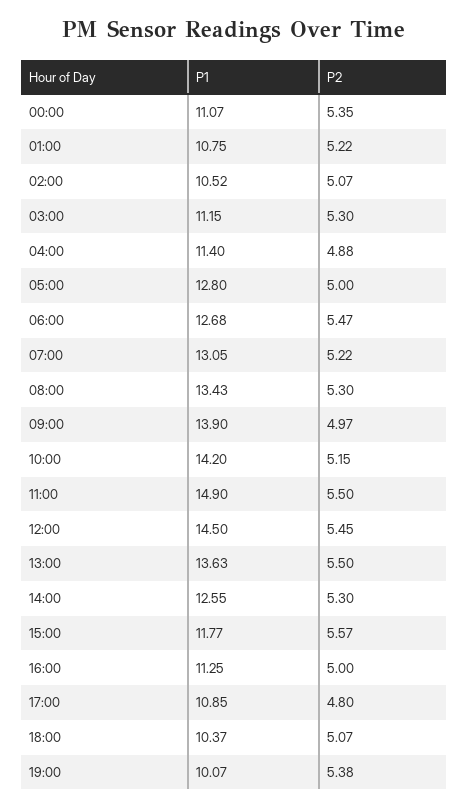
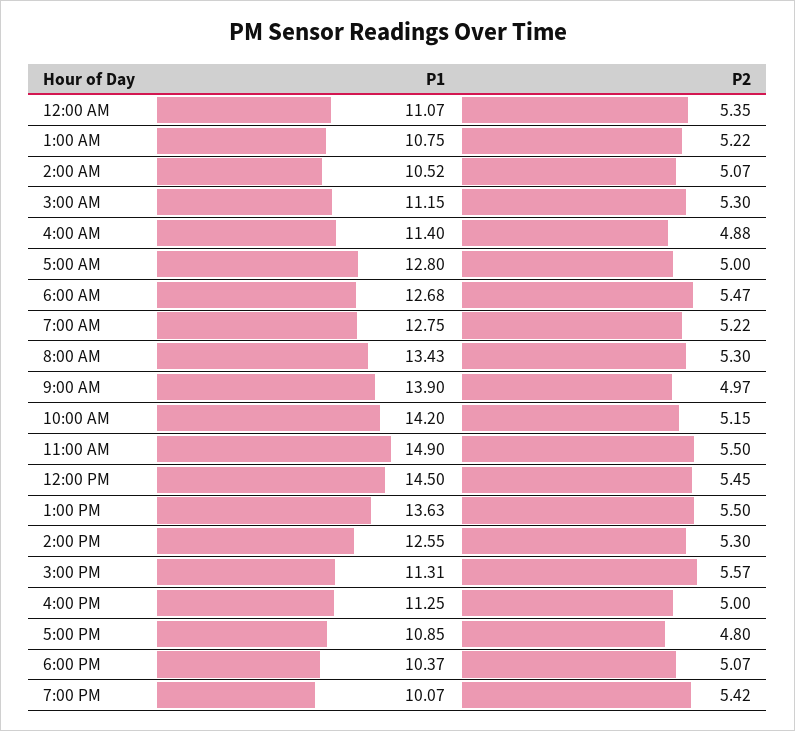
P1, 07:00: 13.05 -> 12.75
P1, 15:00: 11.77 -> 11.31
P2, 19:00: 5.38 -> 5.42

